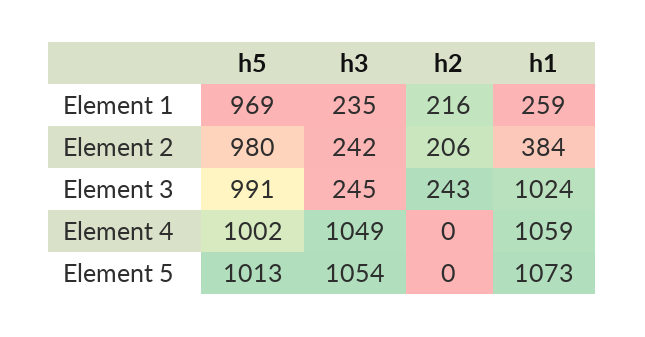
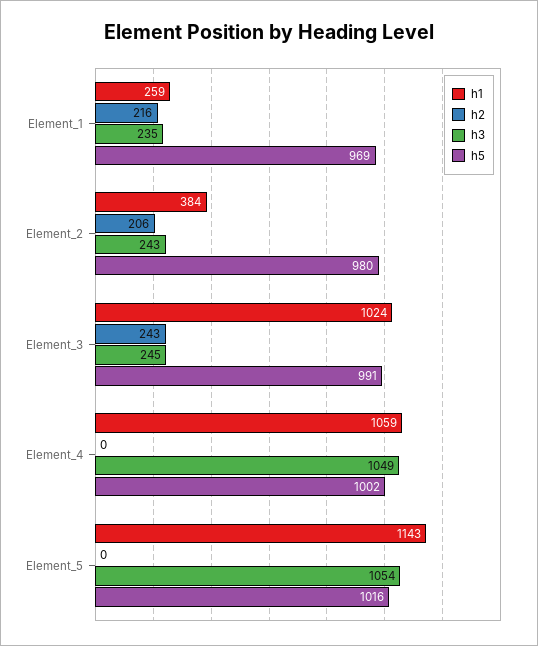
h3, Element 2: 242 -> 243
h5, Element 5: 1013 -> 1016
h1, Element 5: 1073 -> 1143

